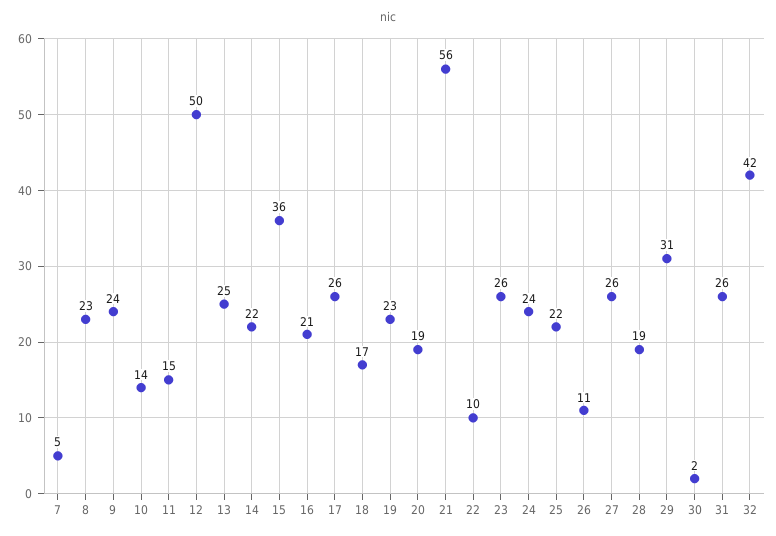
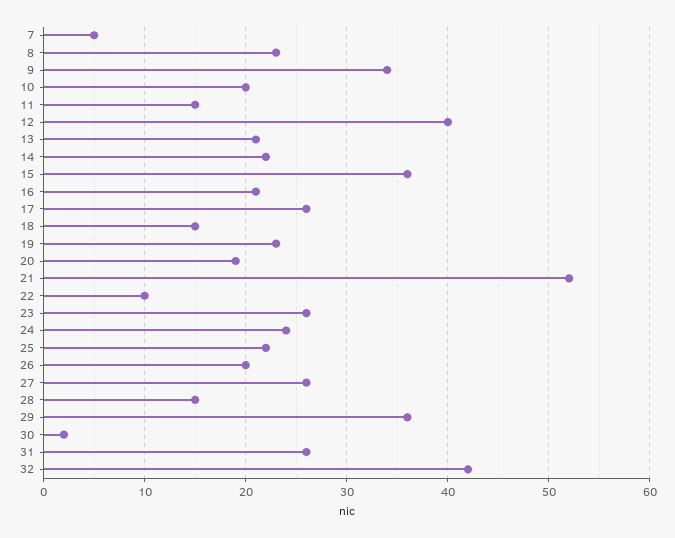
9: 24 -> 34
10: 14 -> 20
12: 50 -> 40
13: 25 -> 21
18: 17 -> 15
21: 56 -> 52
26: 11 -> 20
28: 19 -> 15
29: 31 -> 36

